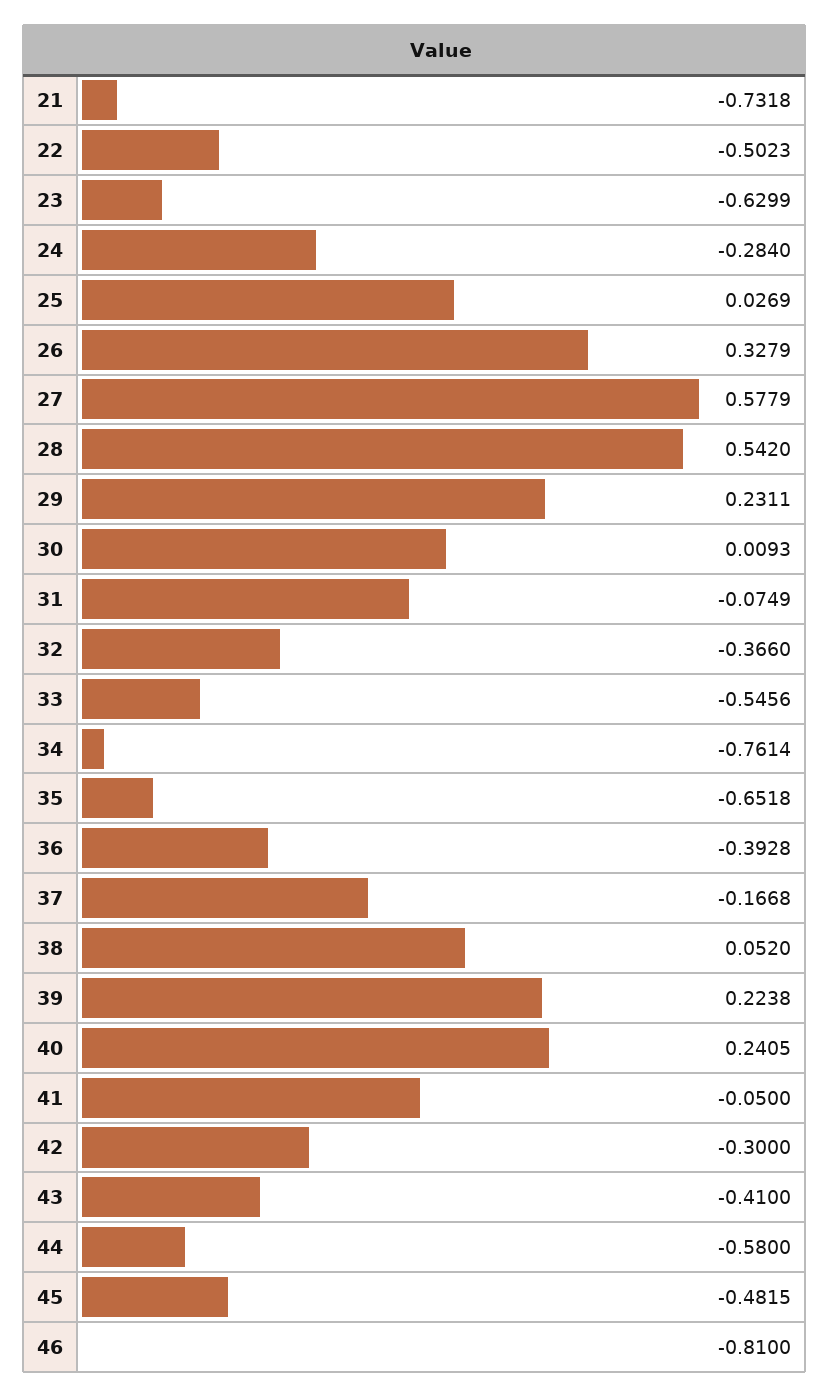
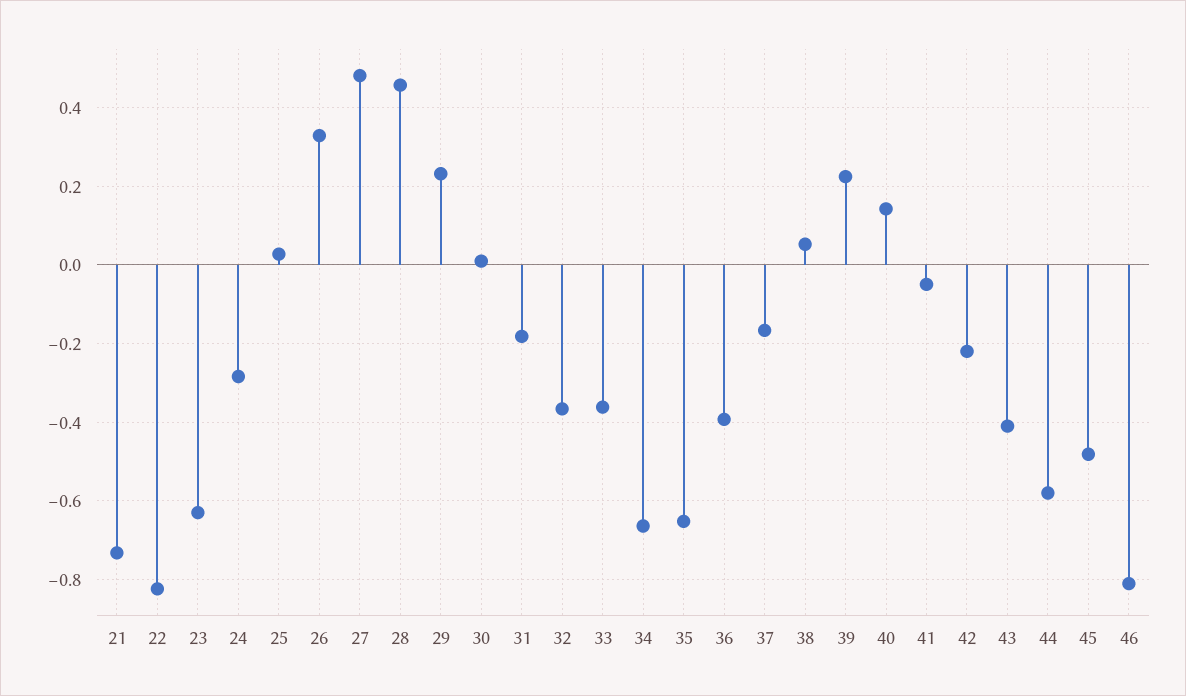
22: -0.5023 -> -0.82
27: 0.5779 -> 0.48
28: 0.542 -> 0.46
31: -0.0749 -> -0.18
33: -0.5456 -> -0.36
34: -0.7614 -> -0.66
40: 0.2405 -> 0.14
42: -0.3 -> -0.22

